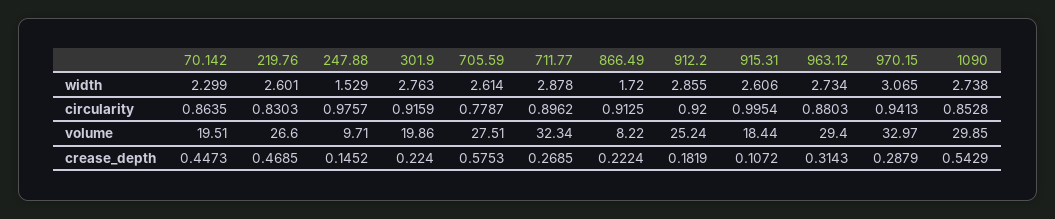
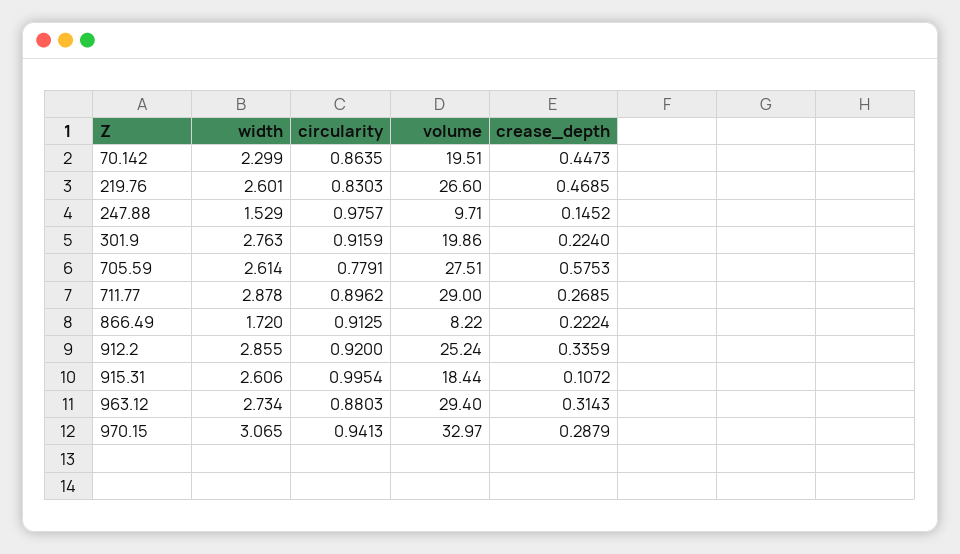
1090, width: 2.738 -> none
705.59, circularity: 0.7787 -> 0.7791
1090, circularity: 0.8528 -> none
711.77, volume: 32.34 -> 29
1090, volume: 29.85 -> none
912.2, crease_depth: 0.1819 -> 0.3359
1090, crease_depth: 0.5429 -> none

